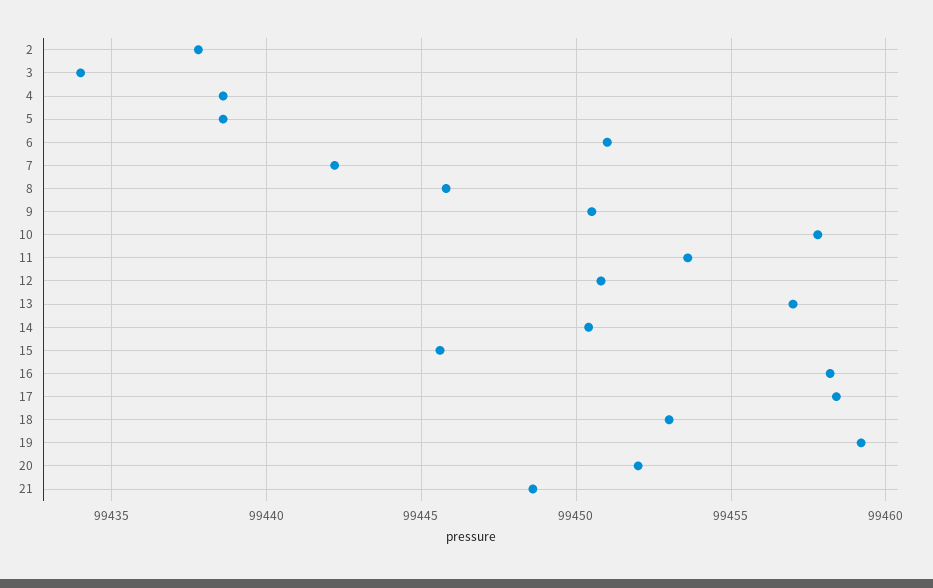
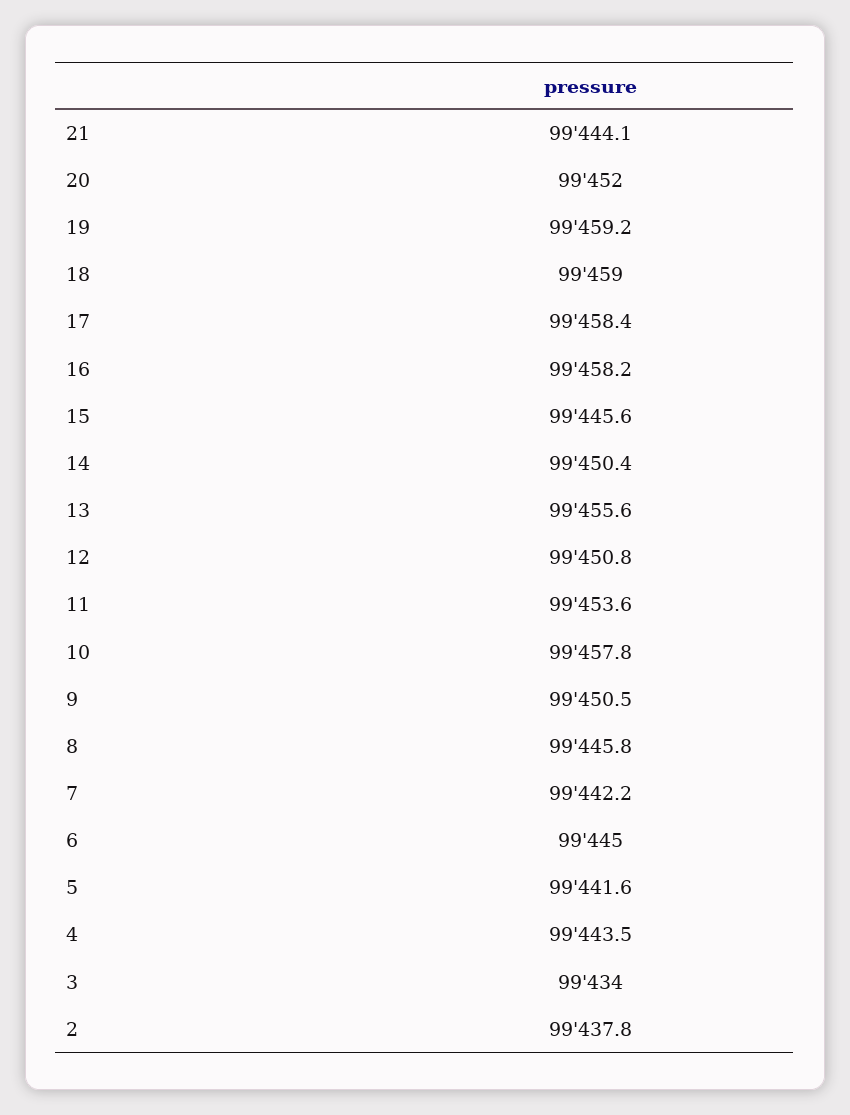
4: 99438.5 -> 99443.5
5: 99438.5 -> 99441.6
6: 99451 -> 99445
13: 99457 -> 99455.6
18: 99453 -> 99459
21: 99448.5 -> 99444.1

